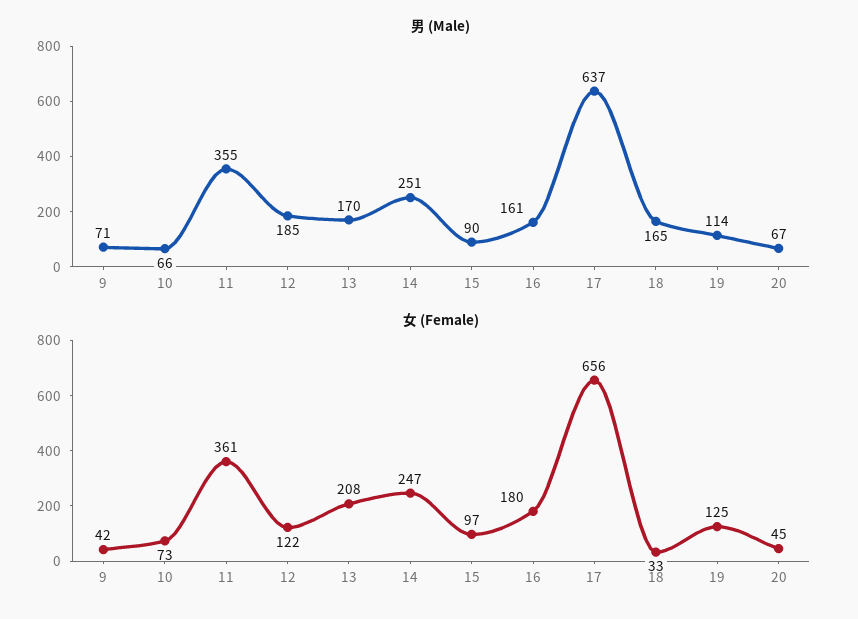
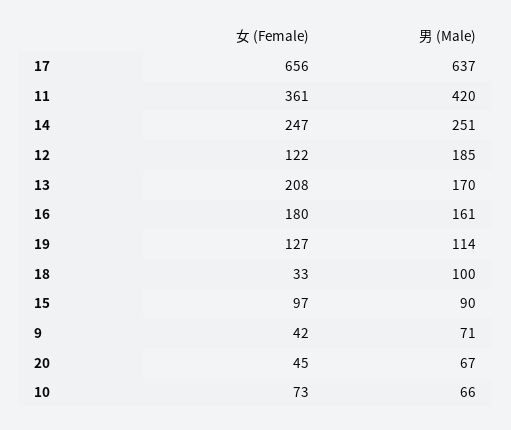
男 (Male), 11: 355 -> 420
男 (Male), 18: 165 -> 100
女 (Female), 19: 125 -> 127

